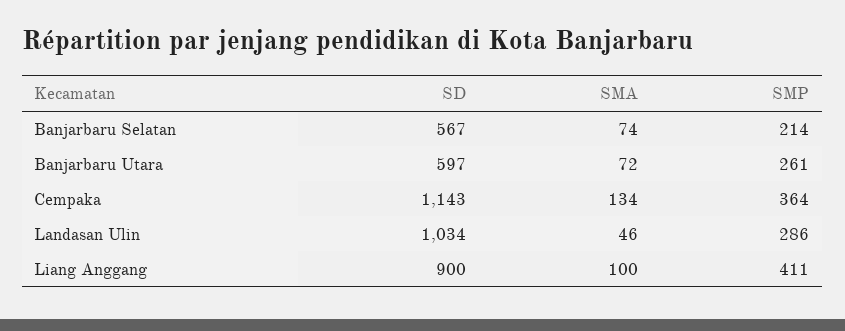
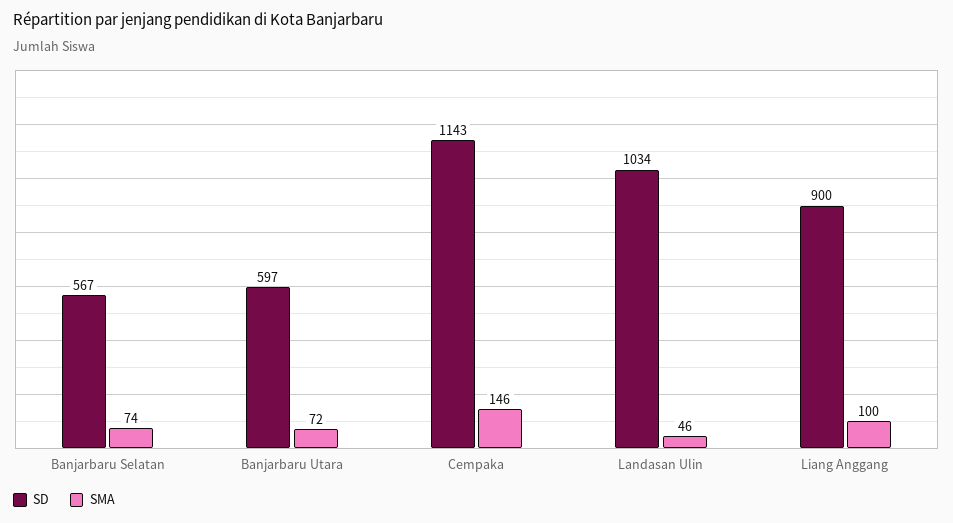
SMP, Banjarbaru Selatan: 214 -> none
SMP, Banjarbaru Utara: 261 -> none
SMA, Cempaka: 134 -> 146
SMP, Cempaka: 364 -> none
SMP, Landasan Ulin: 286 -> none
SMP, Liang Anggang: 411 -> none

